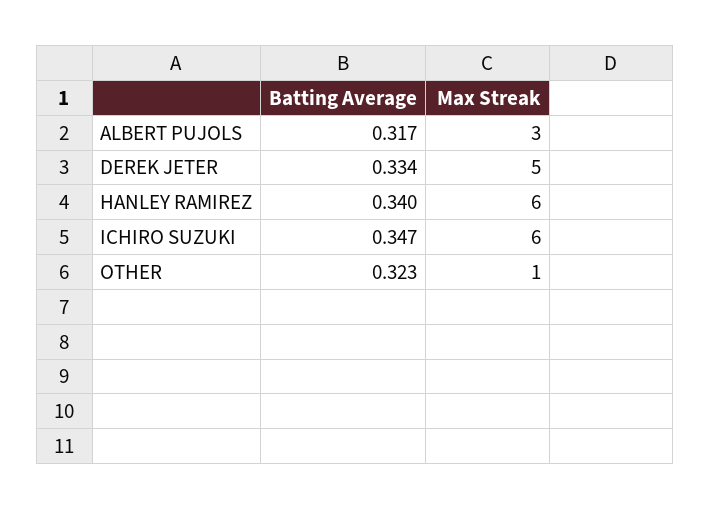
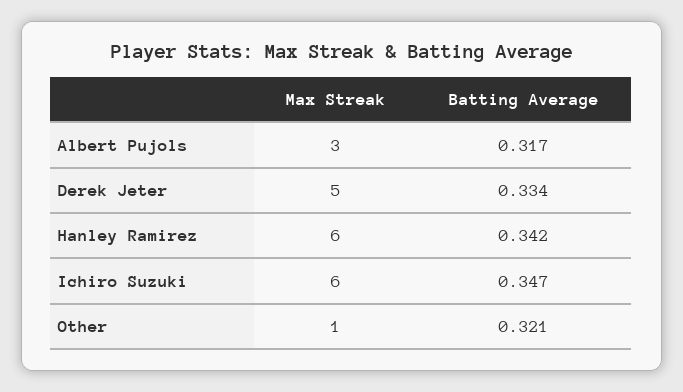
Batting Average, HANLEY RAMIREZ: 0.34 -> 0.342
Batting Average, OTHER: 0.323 -> 0.321

